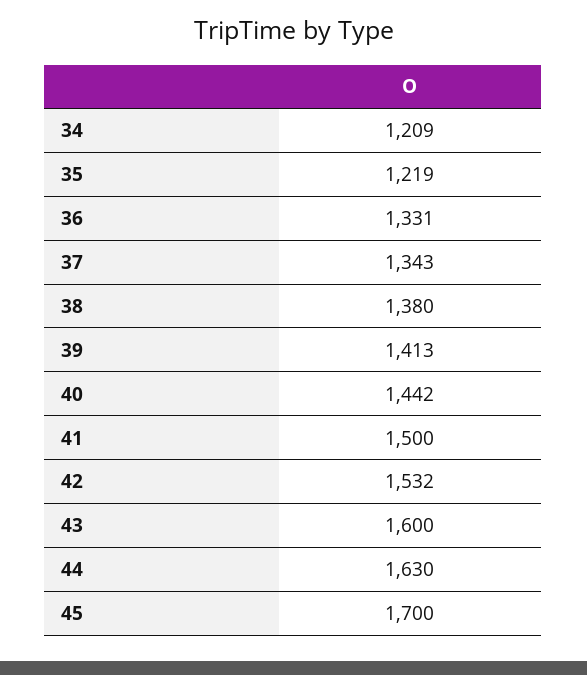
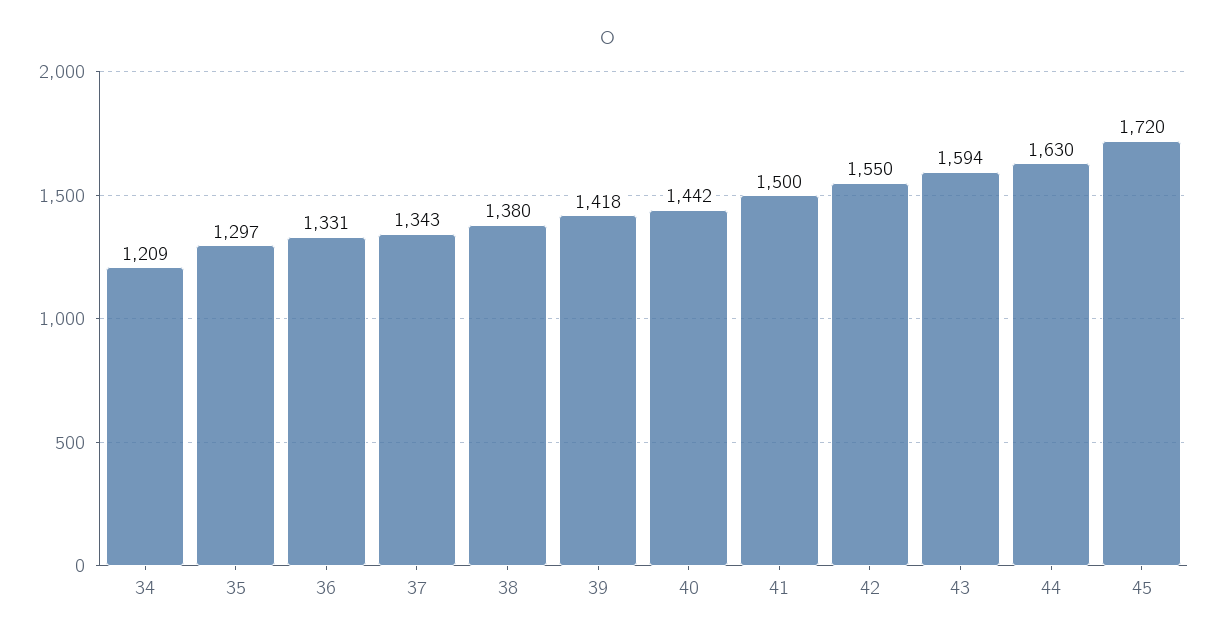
35: 1219 -> 1297
39: 1413 -> 1418
42: 1532 -> 1550
43: 1600 -> 1594
45: 1700 -> 1720

